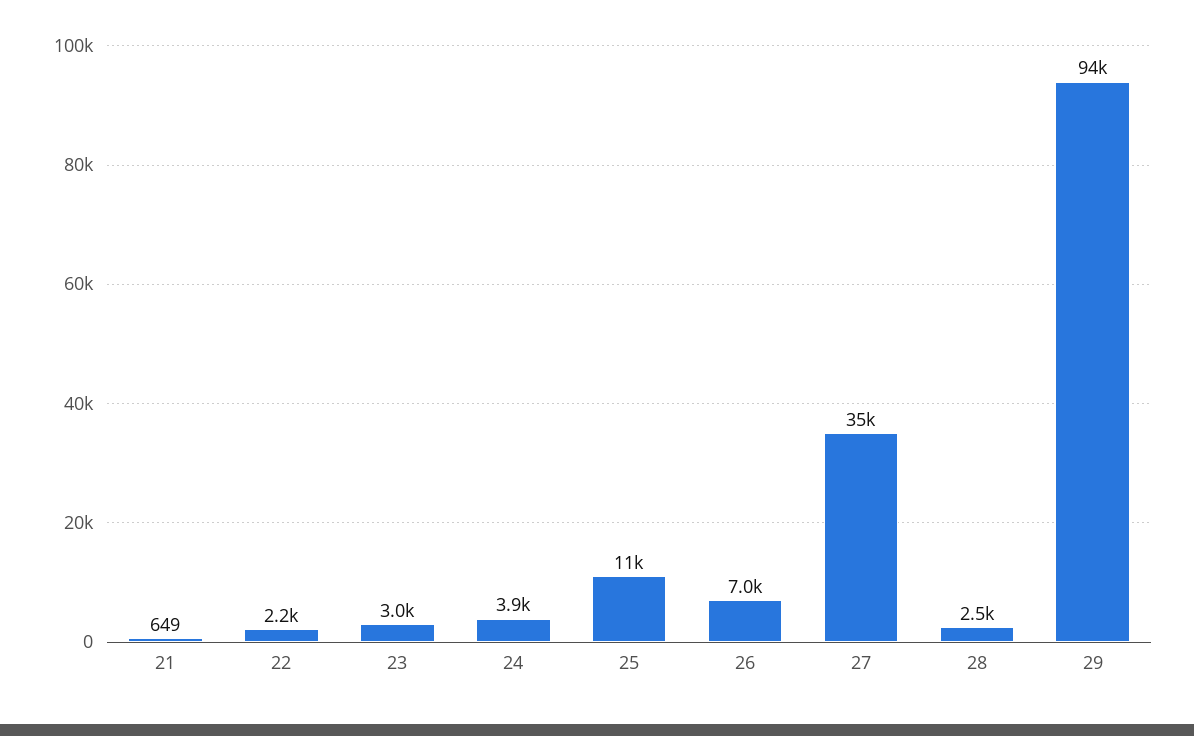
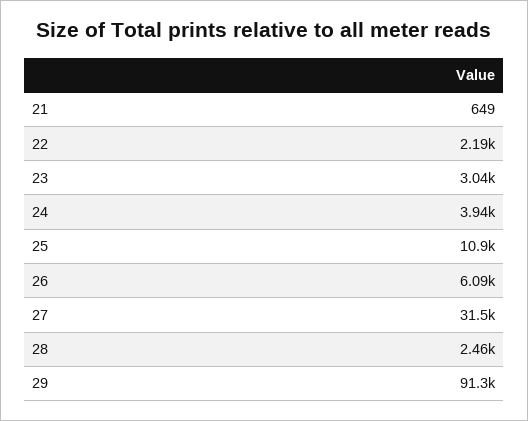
26: 7000 -> 6090
27: 35000 -> 31500
29: 94000 -> 91300

